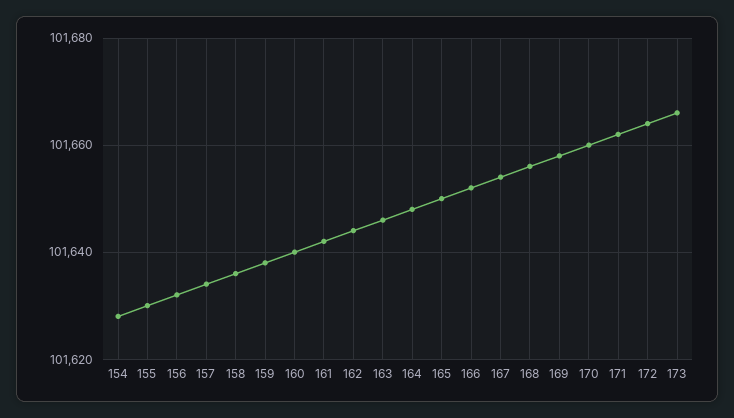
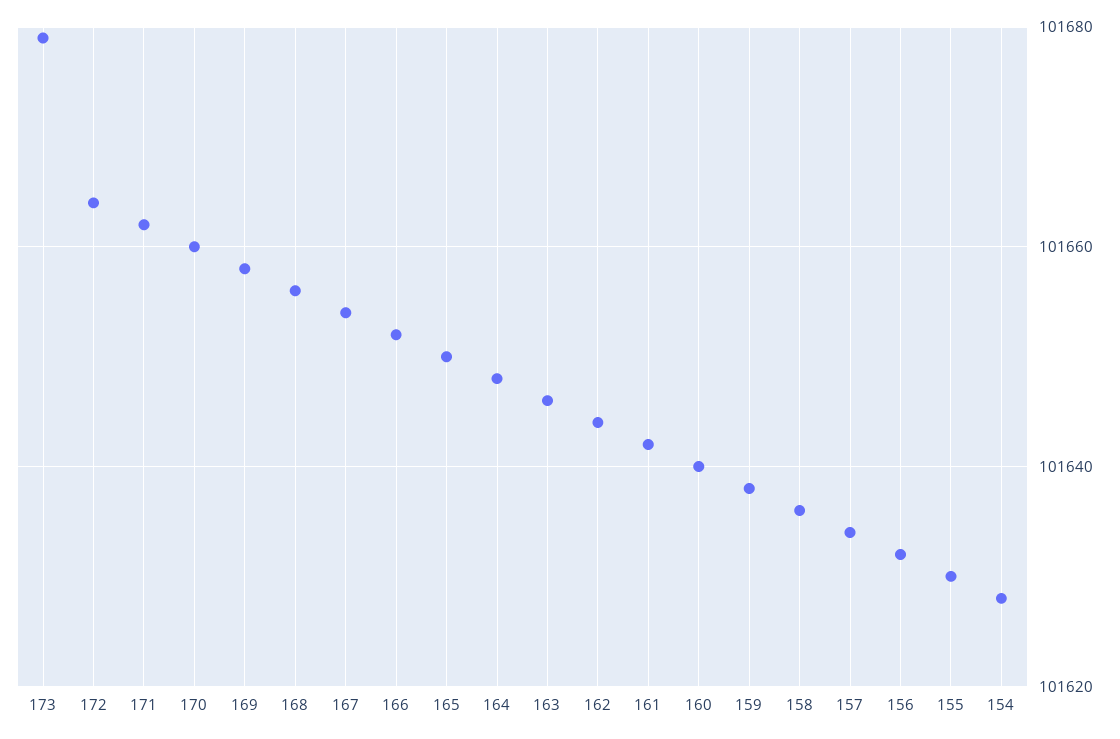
173: 101665 -> 101680

